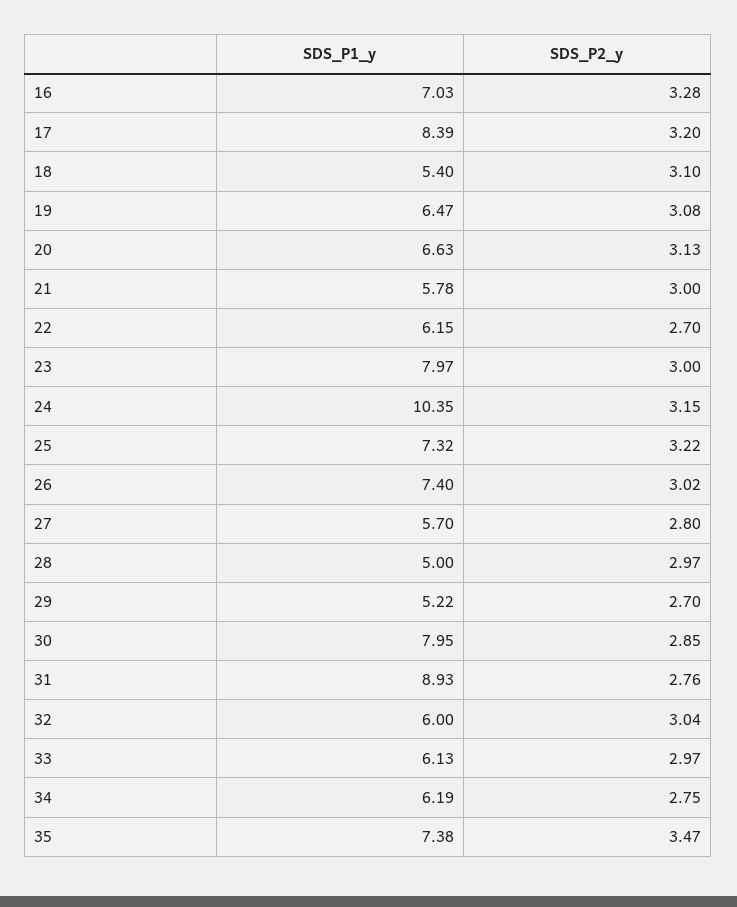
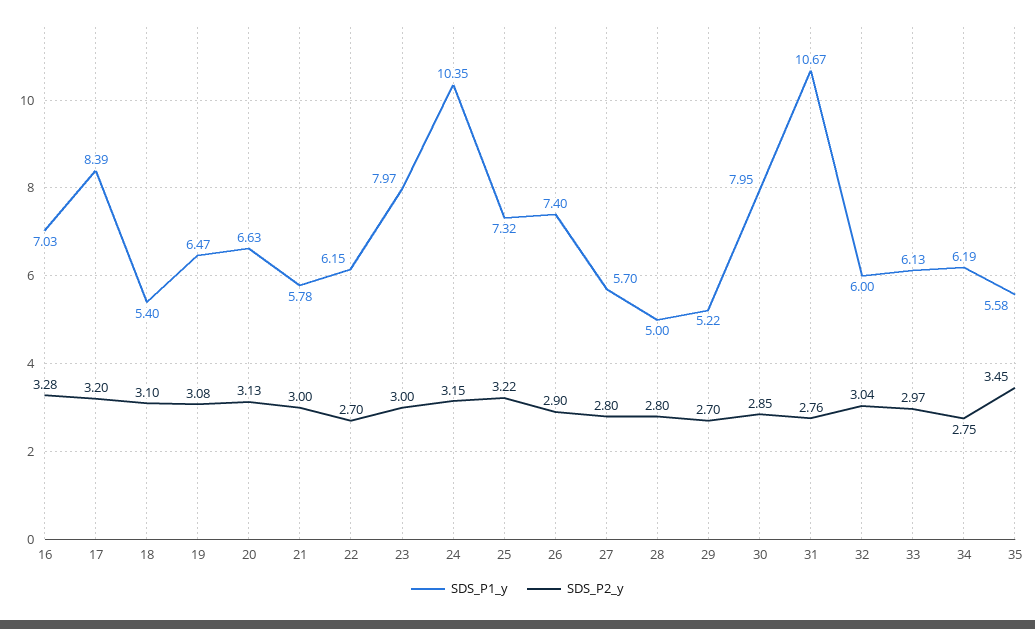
SDS_P2_y, 26: 3.02 -> 2.9
SDS_P2_y, 28: 2.97 -> 2.8
SDS_P1_y, 31: 8.93 -> 10.67
SDS_P1_y, 35: 7.38 -> 5.58
SDS_P2_y, 35: 3.47 -> 3.45

